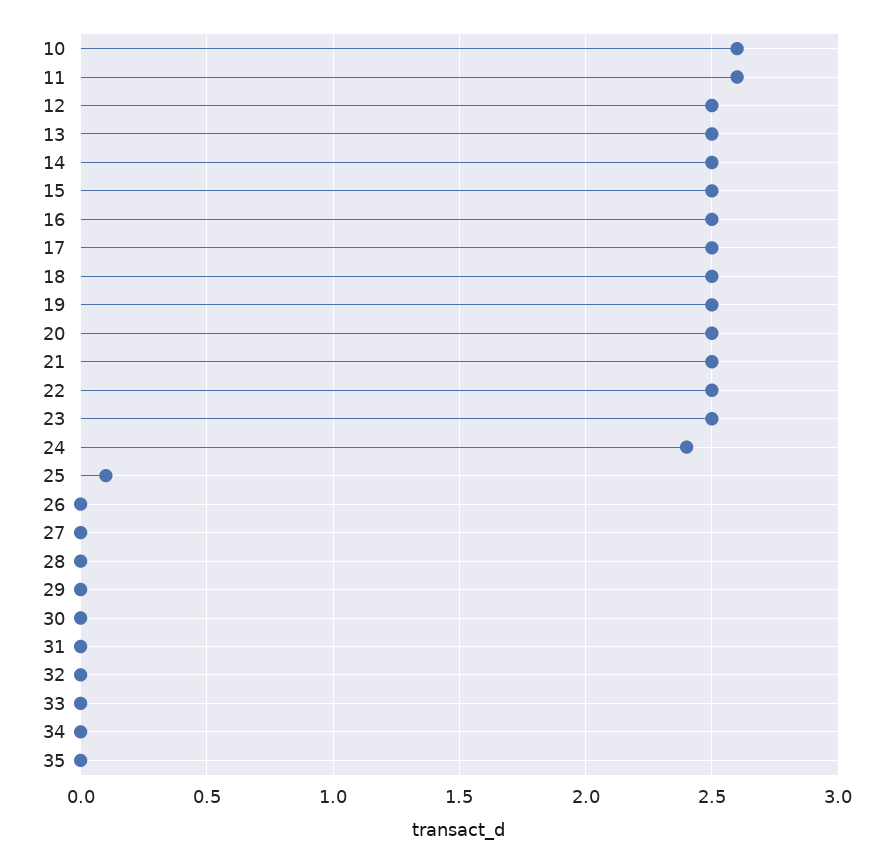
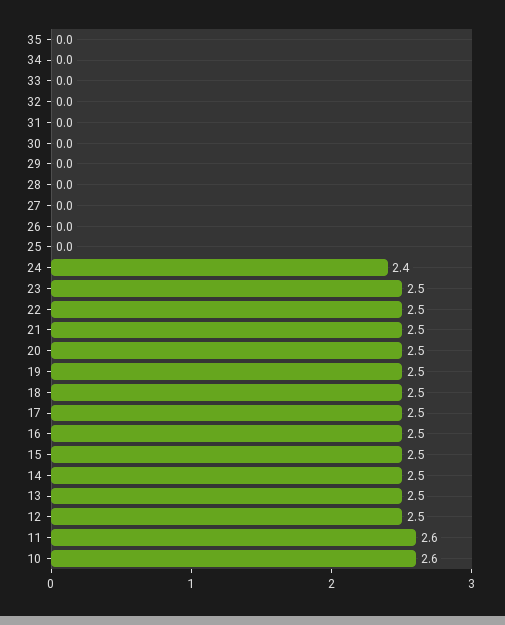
25: 0.1 -> 0

